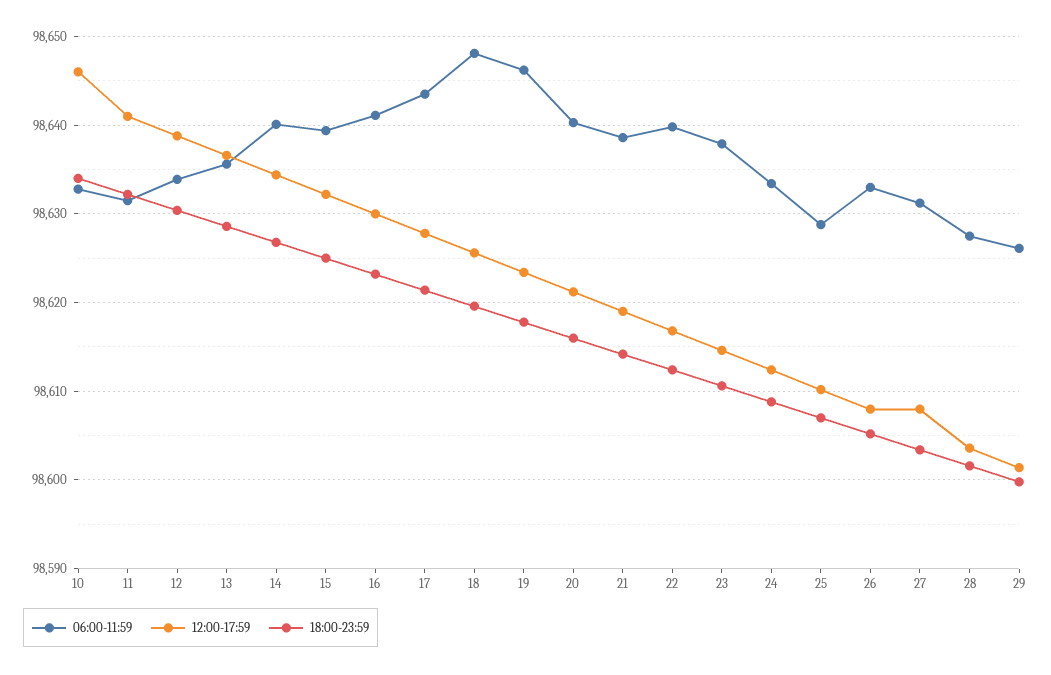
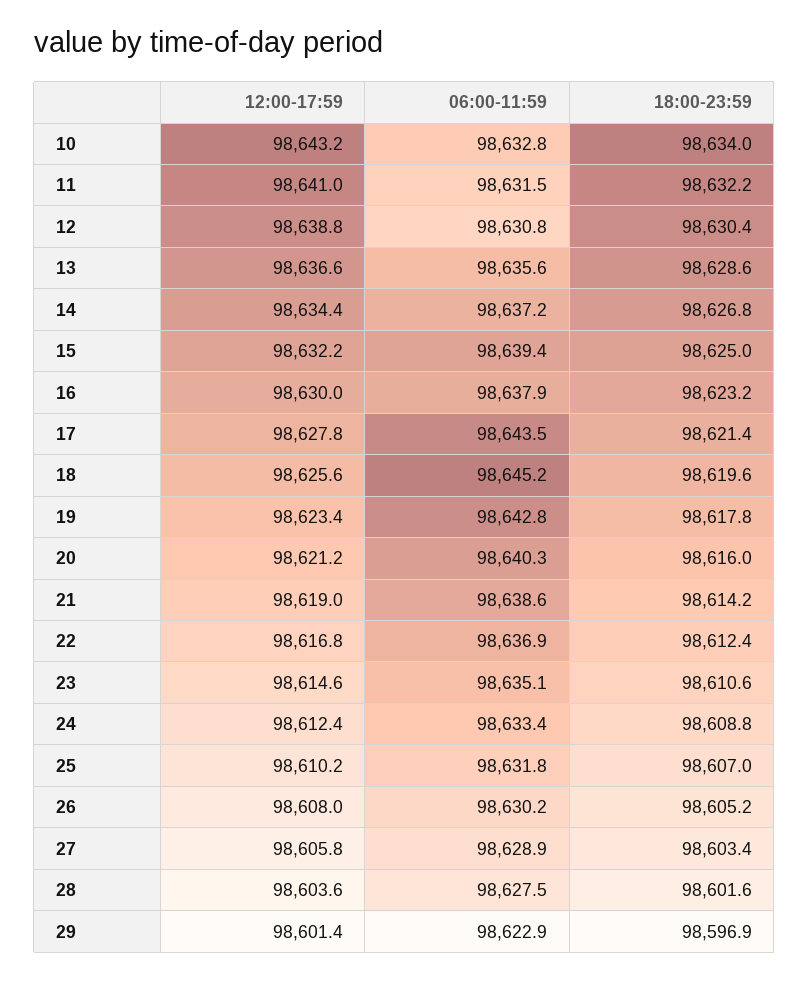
12:00-17:59, 10: 98646 -> 98643.2
06:00-11:59, 12: 98634 -> 98630.8
06:00-11:59, 14: 98640 -> 98637.2
06:00-11:59, 16: 98641 -> 98637.9
06:00-11:59, 18: 98648 -> 98645.2
06:00-11:59, 19: 98646 -> 98642.8
06:00-11:59, 22: 98640 -> 98636.9
06:00-11:59, 23: 98638 -> 98635.1
06:00-11:59, 25: 98629 -> 98631.8
06:00-11:59, 26: 98633 -> 98630.2
06:00-11:59, 27: 98631 -> 98628.9
12:00-17:59, 27: 98608 -> 98605.8
06:00-11:59, 29: 98626 -> 98622.9
18:00-23:59, 29: 98600 -> 98596.9

